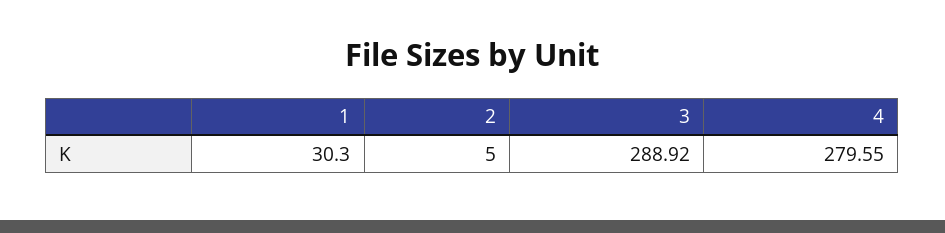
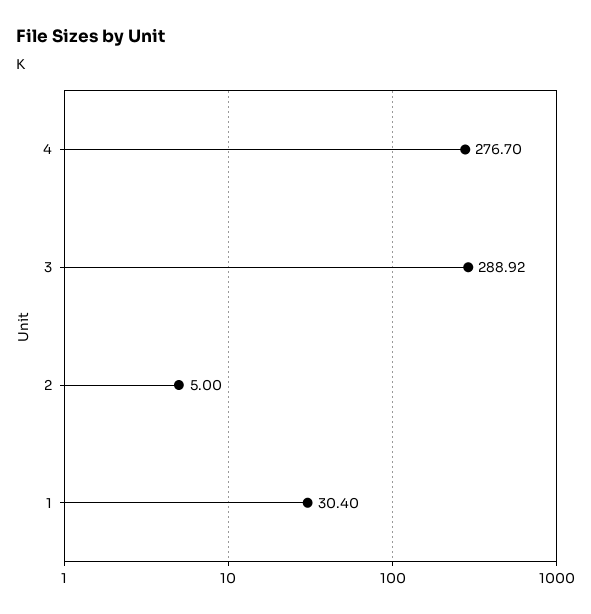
1: 30.3 -> 30.4
4: 279.55 -> 276.7

